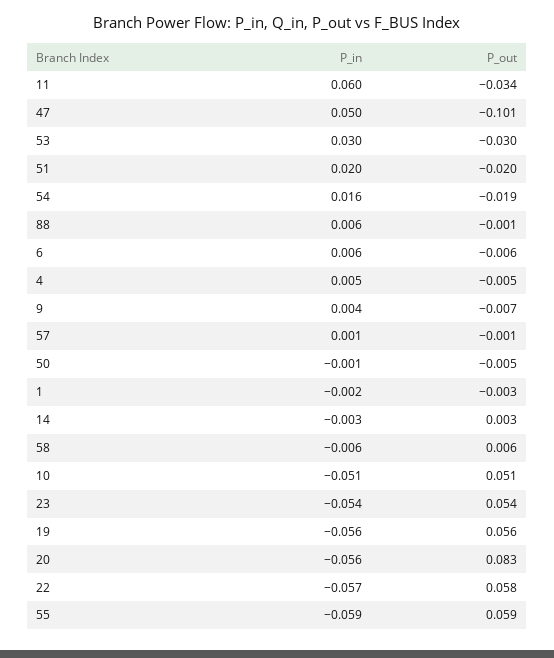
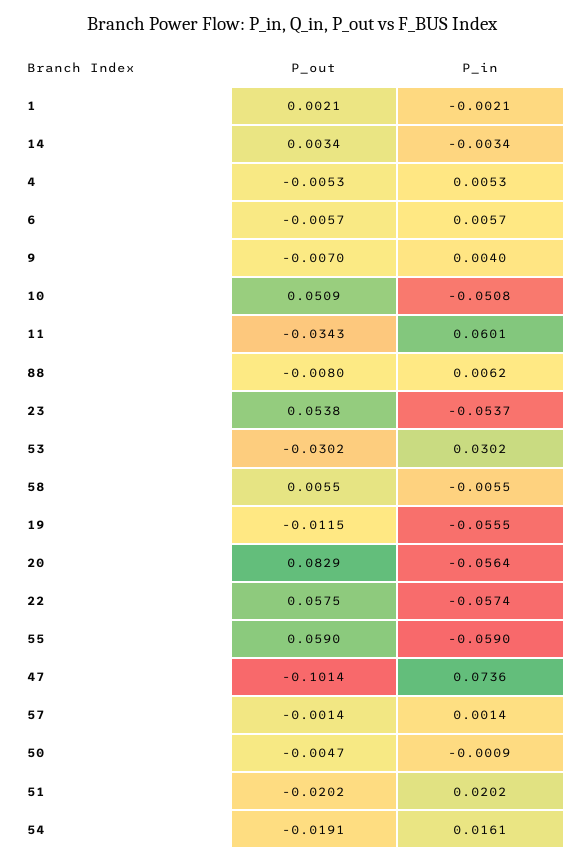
P_in, 47: 0.05 -> 0.0736
P_out, 88: -0.001 -> -0.008
P_out, 1: -0.003 -> 0.0021
P_out, 19: 0.056 -> -0.0115

